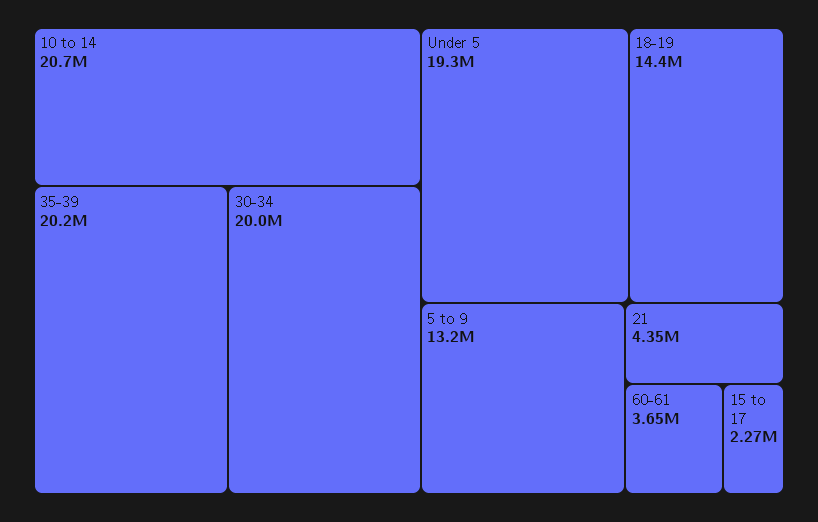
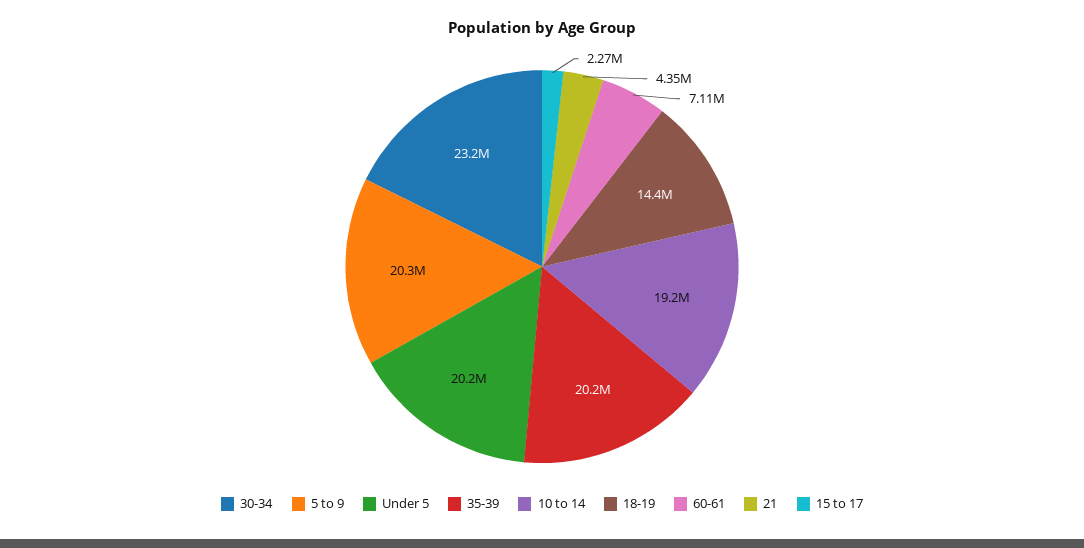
10 to 14: 20700000 -> 19200000
30-34: 20000000 -> 23200000
Under 5: 19300000 -> 20200000
5 to 9: 13200000 -> 20300000
60-61: 3650000 -> 7110000

